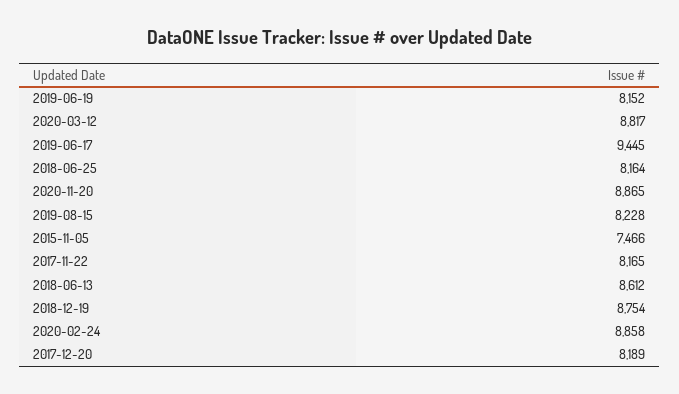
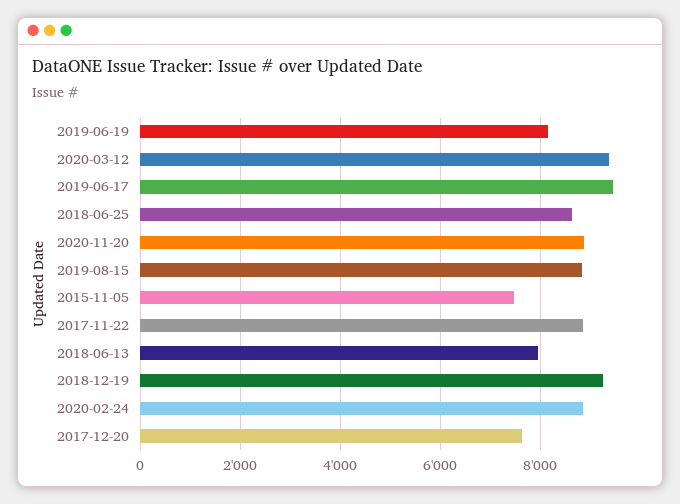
2020-03-12: 8817 -> 9400
2018-06-25: 8164 -> 8600
2019-08-15: 8228 -> 8800
2017-11-22: 8165 -> 8800
2018-06-13: 8612 -> 8000
2018-12-19: 8754 -> 9200
2017-12-20: 8189 -> 7600

